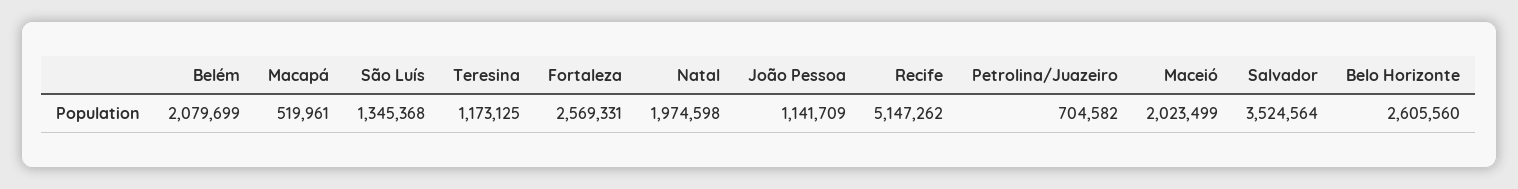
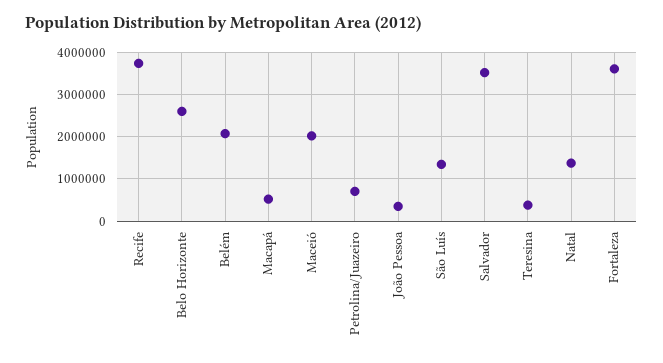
Teresina: 1173125 -> 400000
Fortaleza: 2569331 -> 3600000
Natal: 1974598 -> 1400000
João Pessoa: 1141709 -> 400000
Recife: 5147262 -> 3800000

